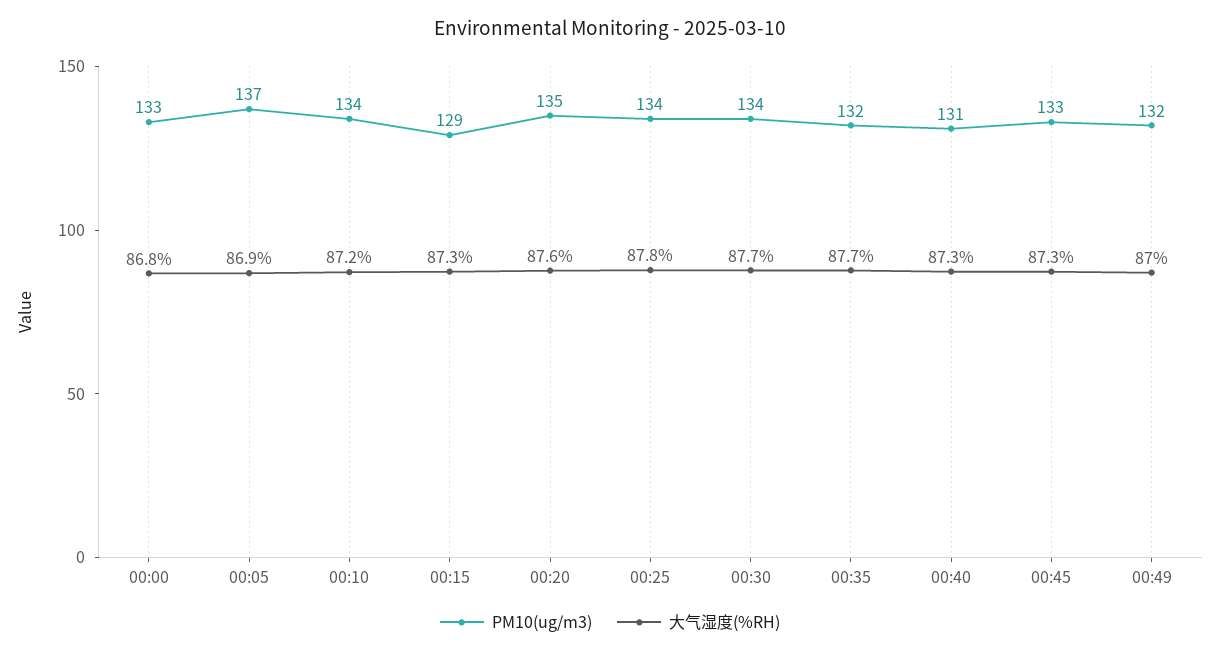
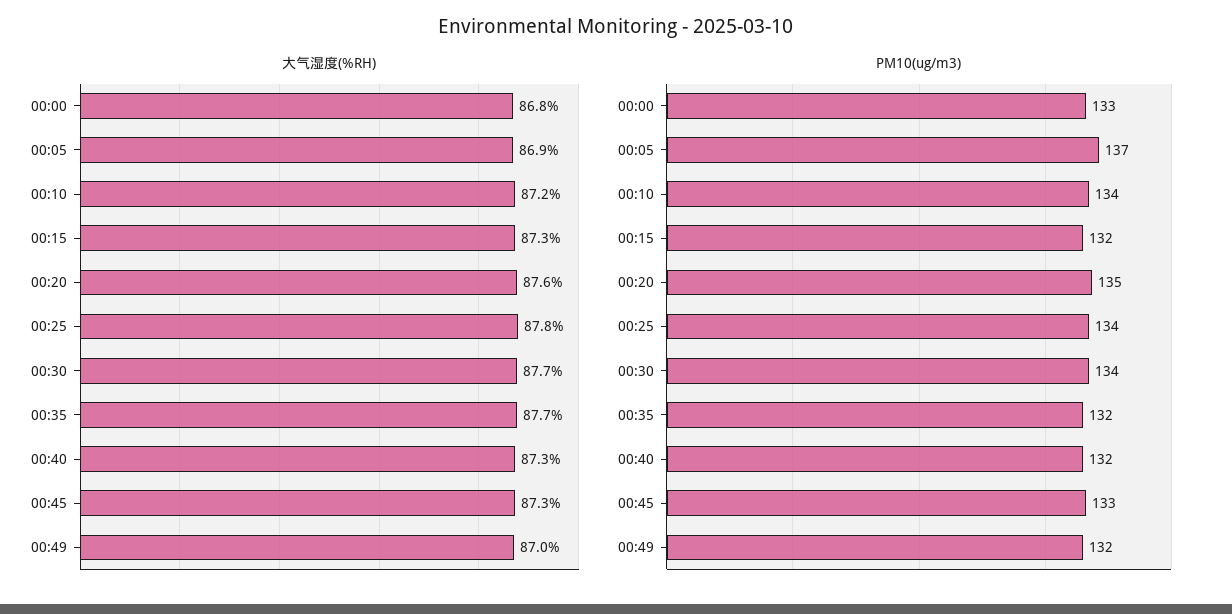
PM10(ug/m3), 00:15: 129 -> 132
PM10(ug/m3), 00:40: 131 -> 132

